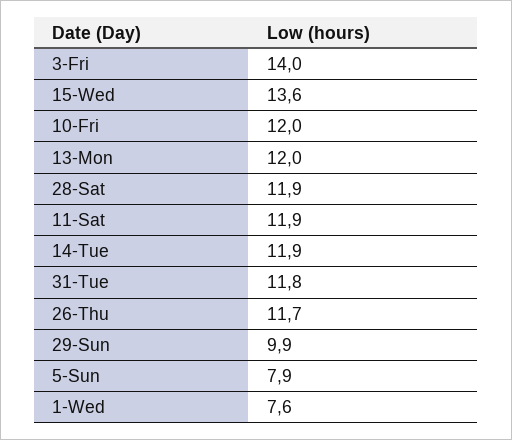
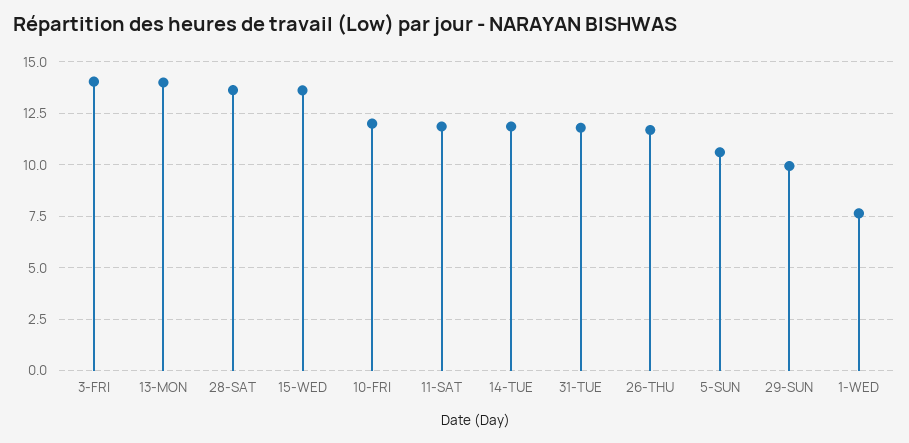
13-Mon: 12 -> 14
28-Sat: 11.9 -> 13.5
5-Sun: 7.9 -> 10.5

